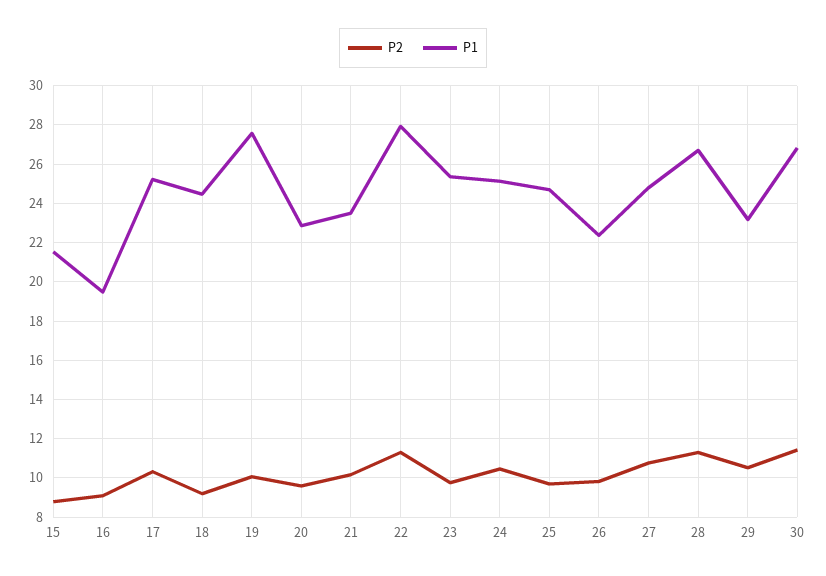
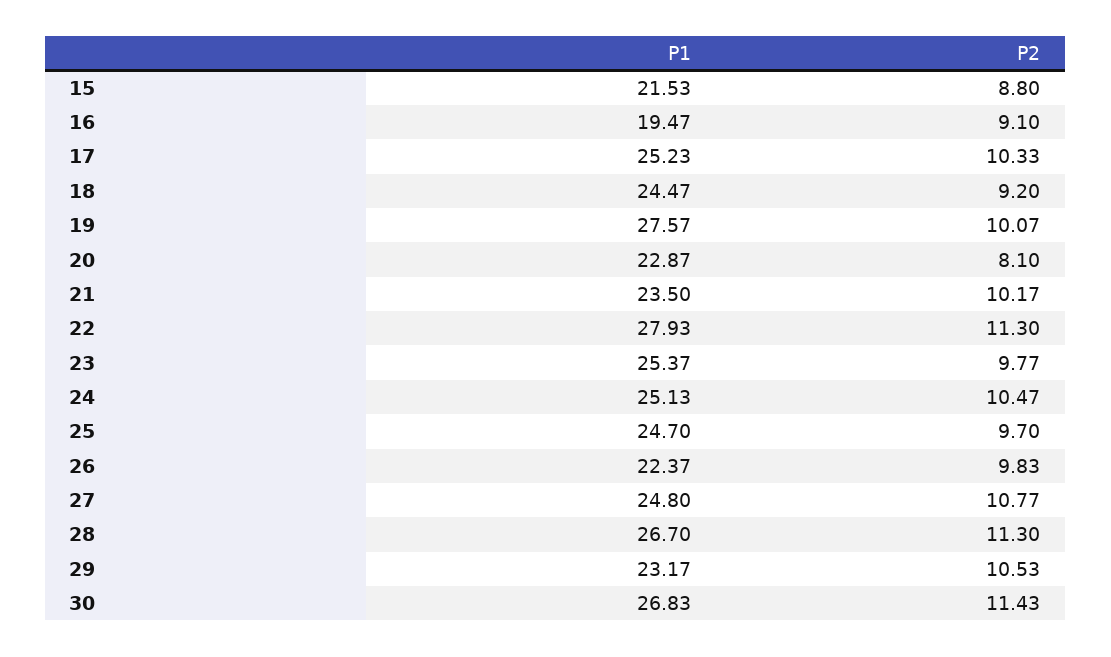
P2, 20: 9.5 -> 8.1

